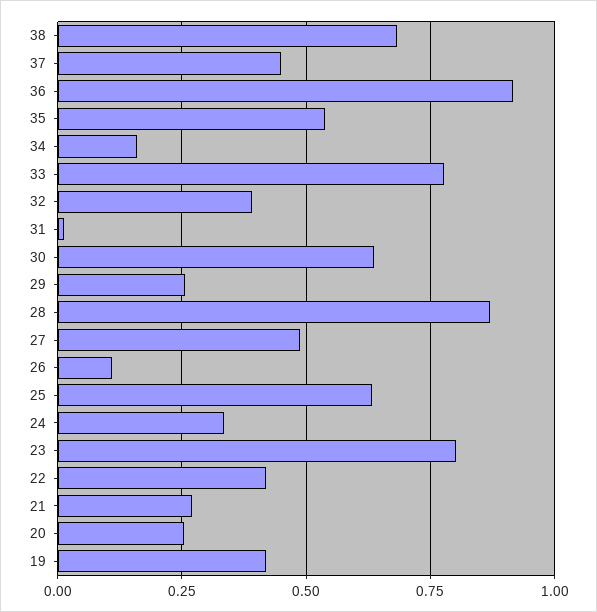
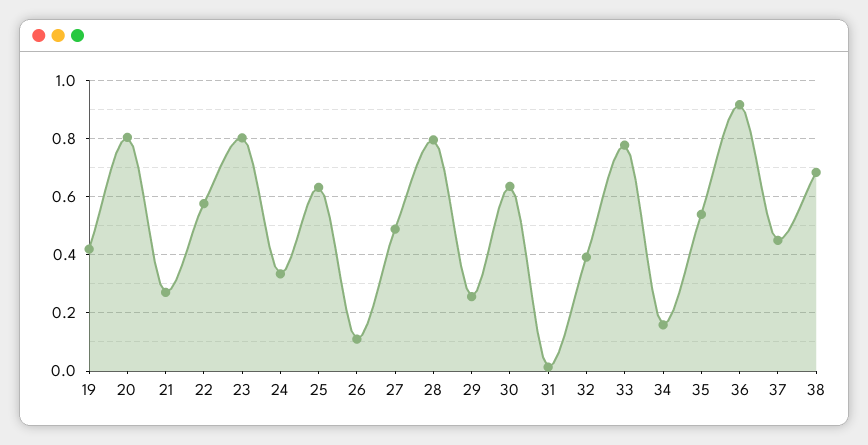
28: 0.875 -> 0.8
22: 0.425 -> 0.575
20: 0.25 -> 0.8

